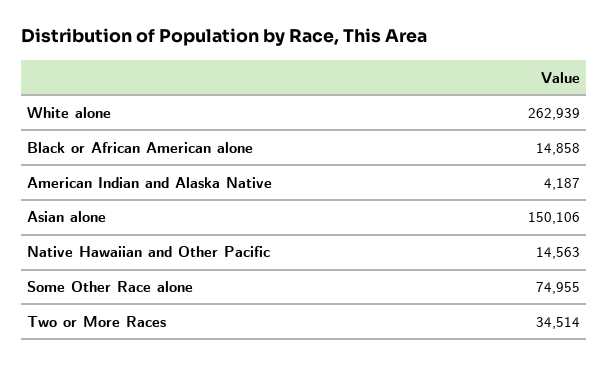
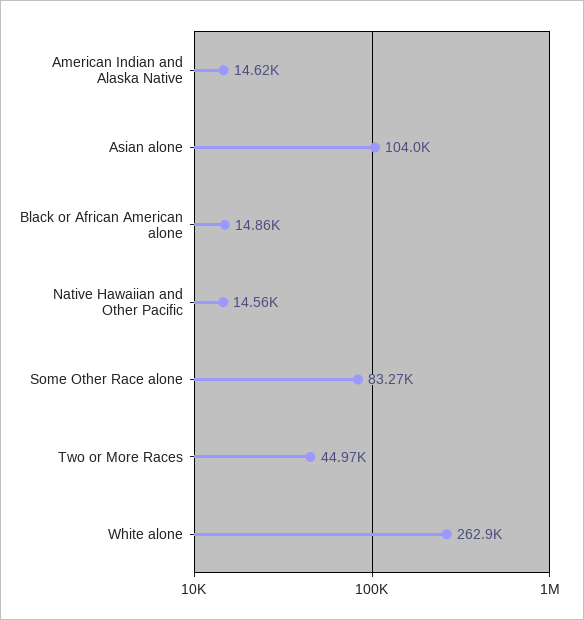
American Indian and Alaska Native: 4187 -> 14620
Asian alone: 150106 -> 104000
Some Other Race alone: 74955 -> 83270
Two or More Races: 34514 -> 44970

